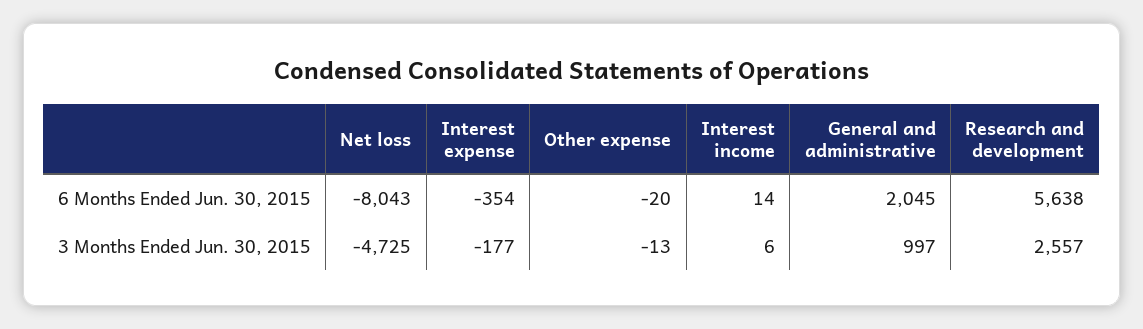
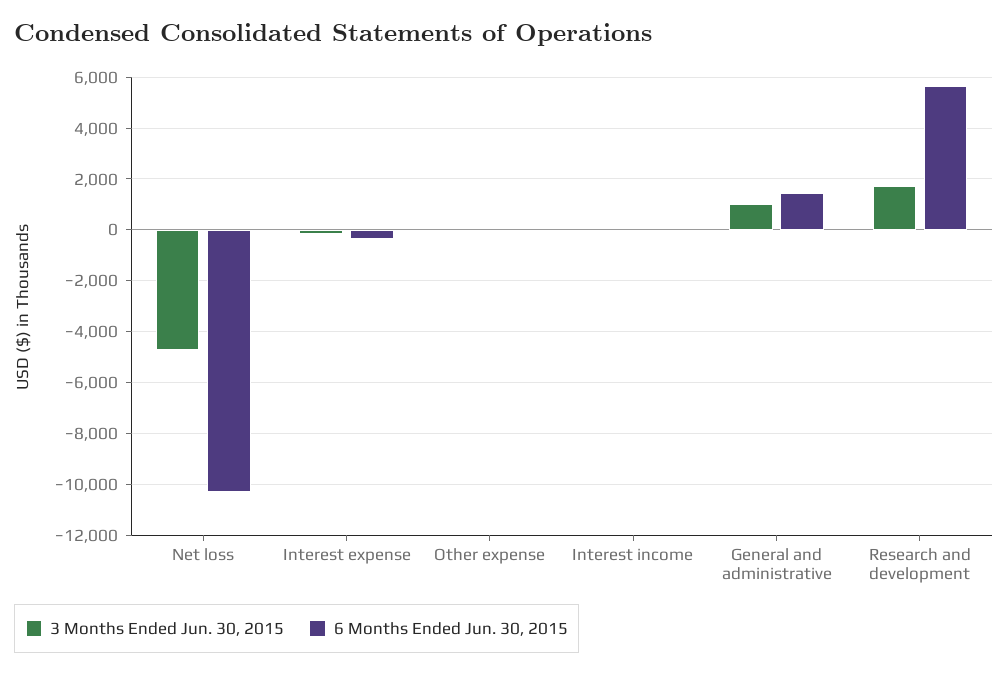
6 Months Ended Jun. 30, 2015, Net loss: -8043 -> -10250
6 Months Ended Jun. 30, 2015, General and administrative: 2045 -> 1500
3 Months Ended Jun. 30, 2015, Research and development: 2557 -> 1750

